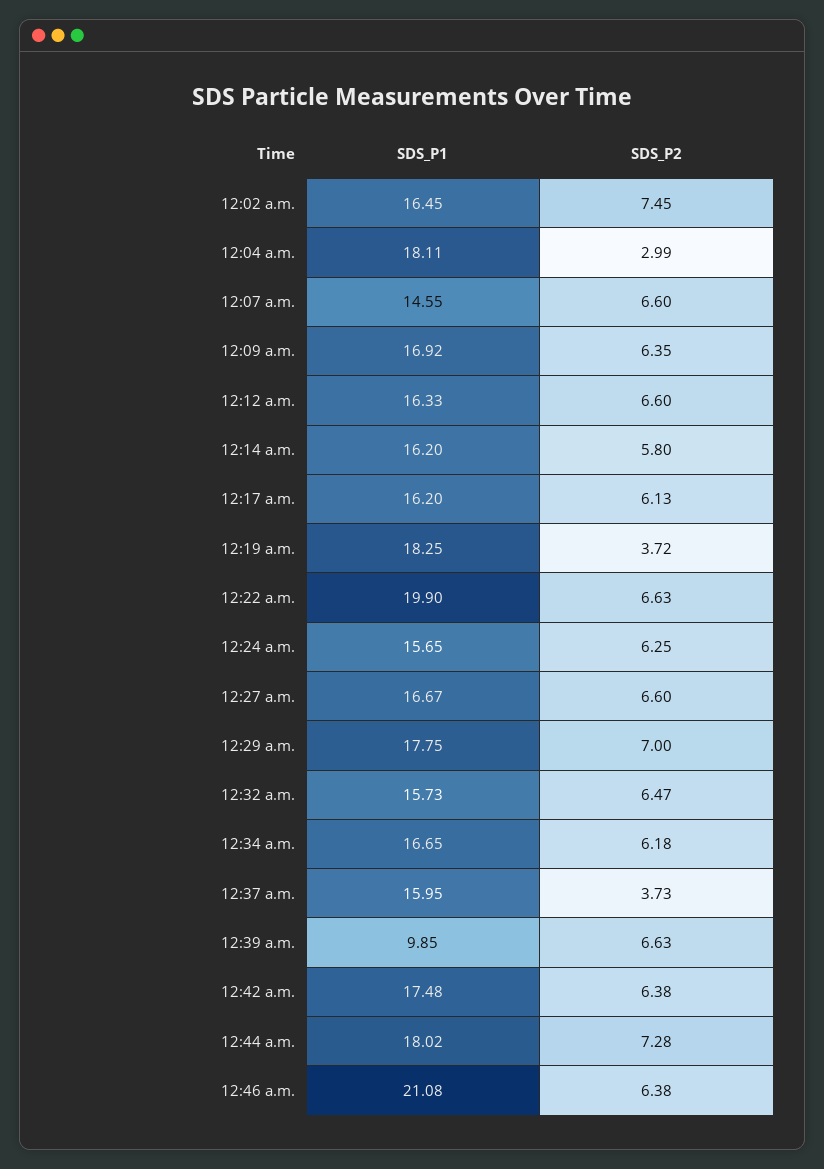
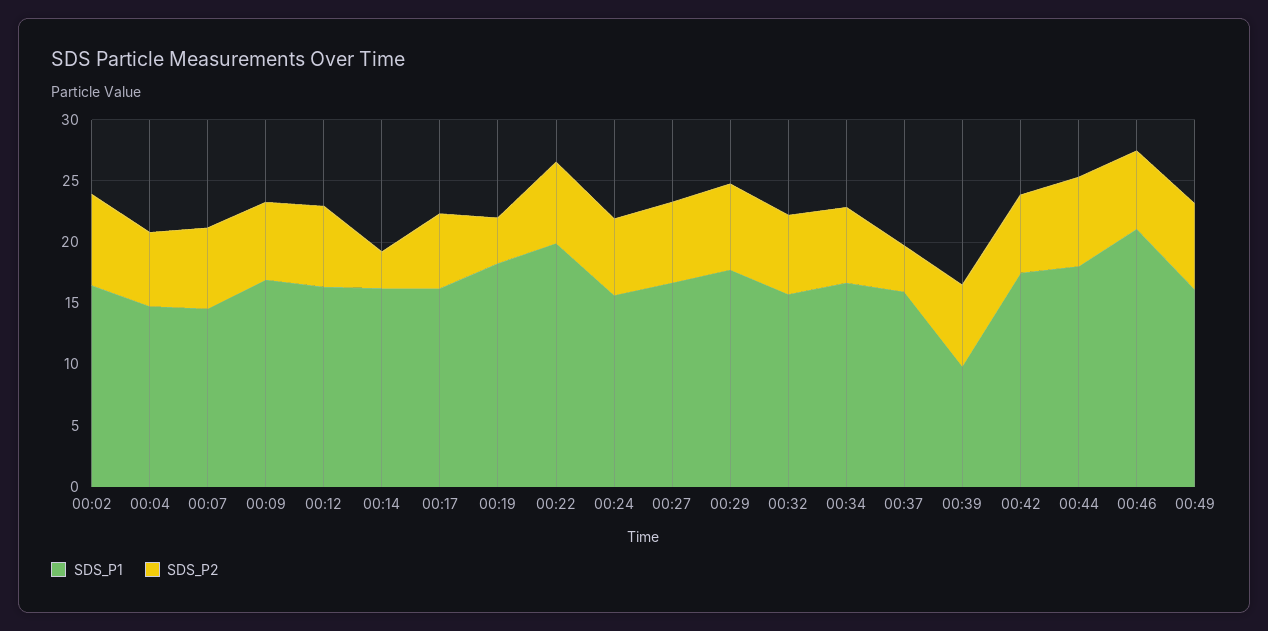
SDS_P1, 12:04 a.m.: 18.11 -> 15
SDS_P2, 12:04 a.m.: 2.99 -> 6
SDS_P2, 12:14 a.m.: 5.8 -> 3
SDS_P1, 00:49: none -> 16
SDS_P2, 00:49: none -> 7

